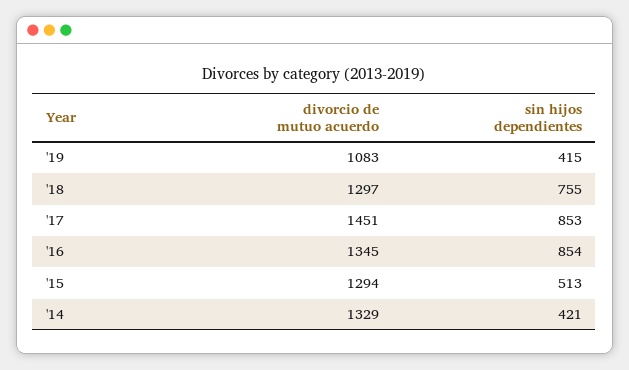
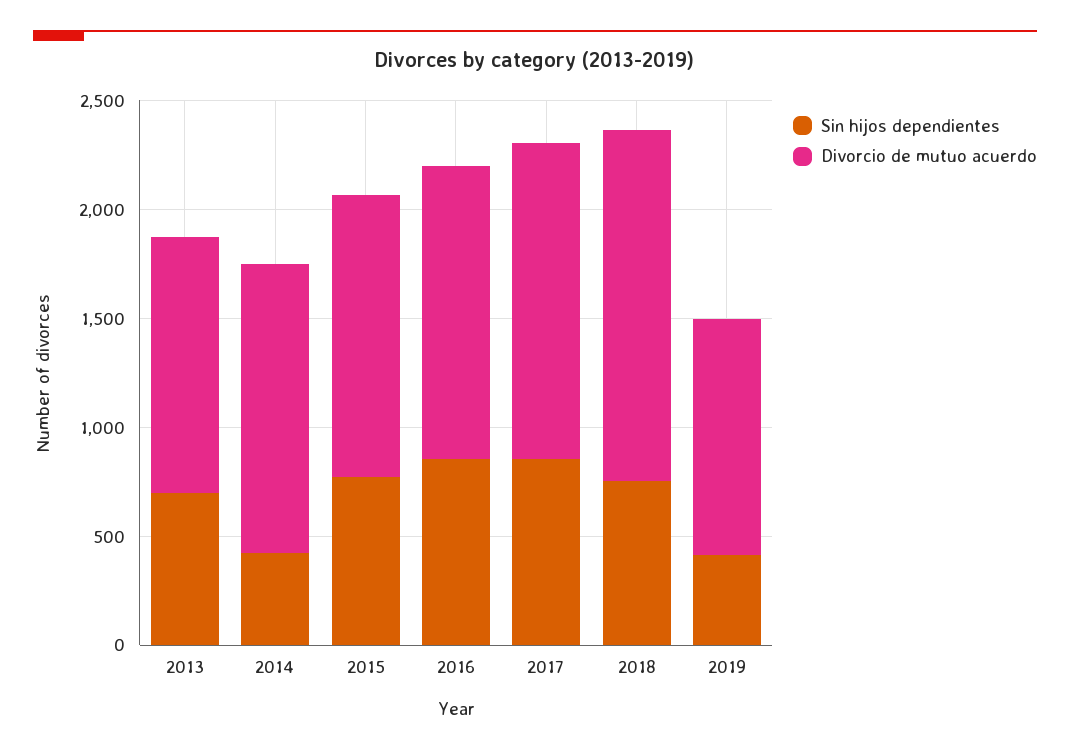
divorcio de mutuo acuerdo, '18: 1297 -> 1600
sin hijos dependientes, '15: 513 -> 800
sin hijos dependientes, 2013: none -> 700
divorcio de mutuo acuerdo, 2013: none -> 1200

